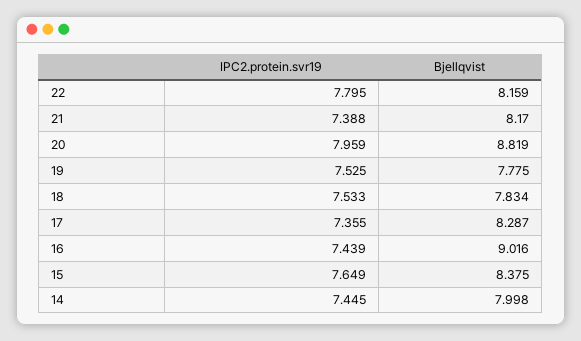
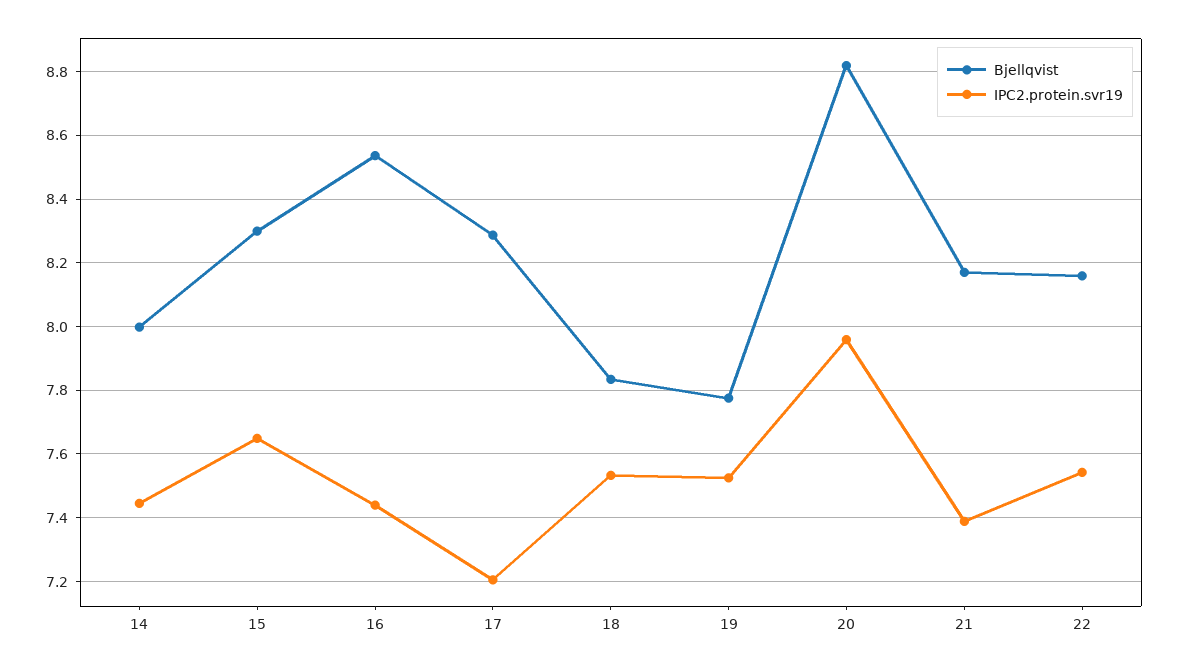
IPC2.protein.svr19, 22: 7.795 -> 7.54
IPC2.protein.svr19, 17: 7.355 -> 7.2
Bjellqvist, 16: 9.016 -> 8.54
Bjellqvist, 15: 8.375 -> 8.3

